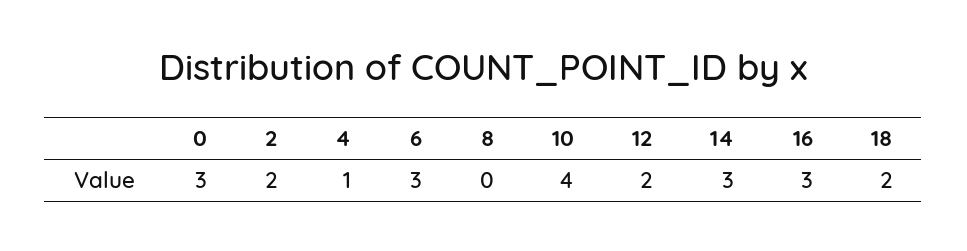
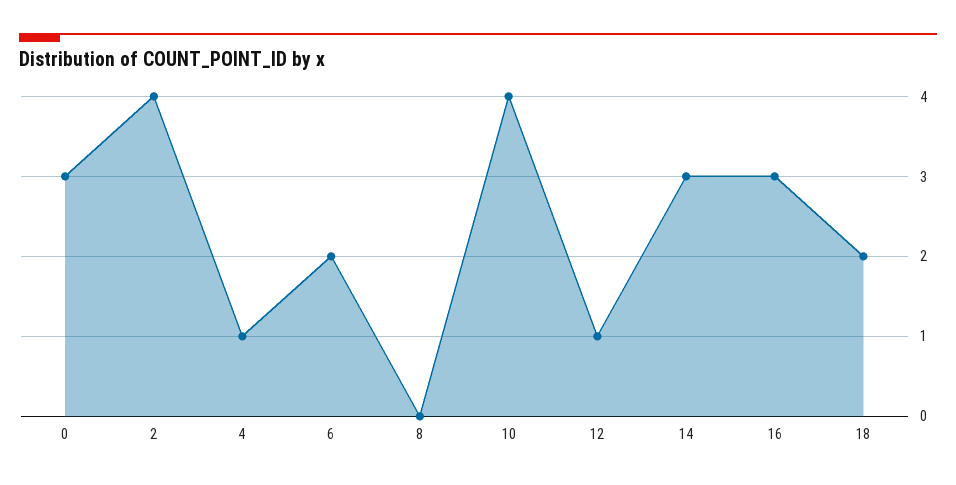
2: 2 -> 4
6: 3 -> 2
12: 2 -> 1

